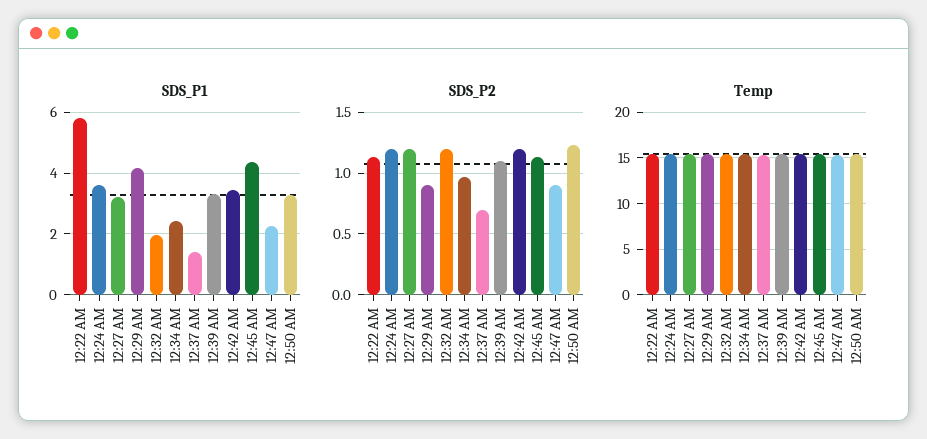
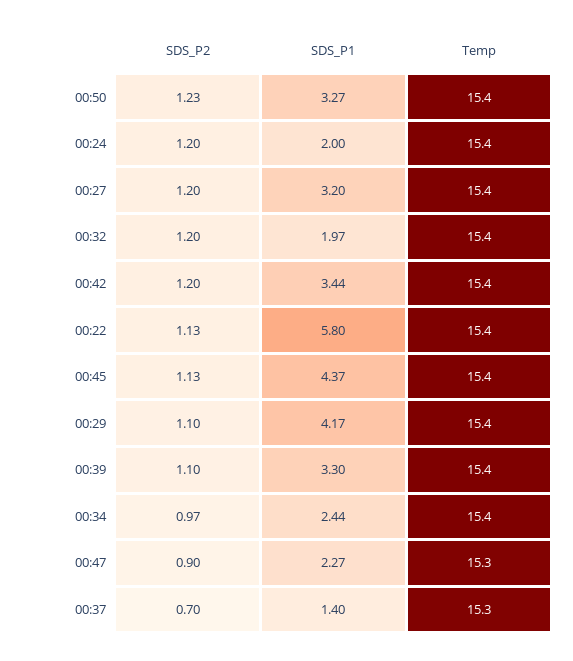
SDS_P1, 12:24 AM: 3.6 -> 2
SDS_P2, 12:29 AM: 0.9 -> 1.1

